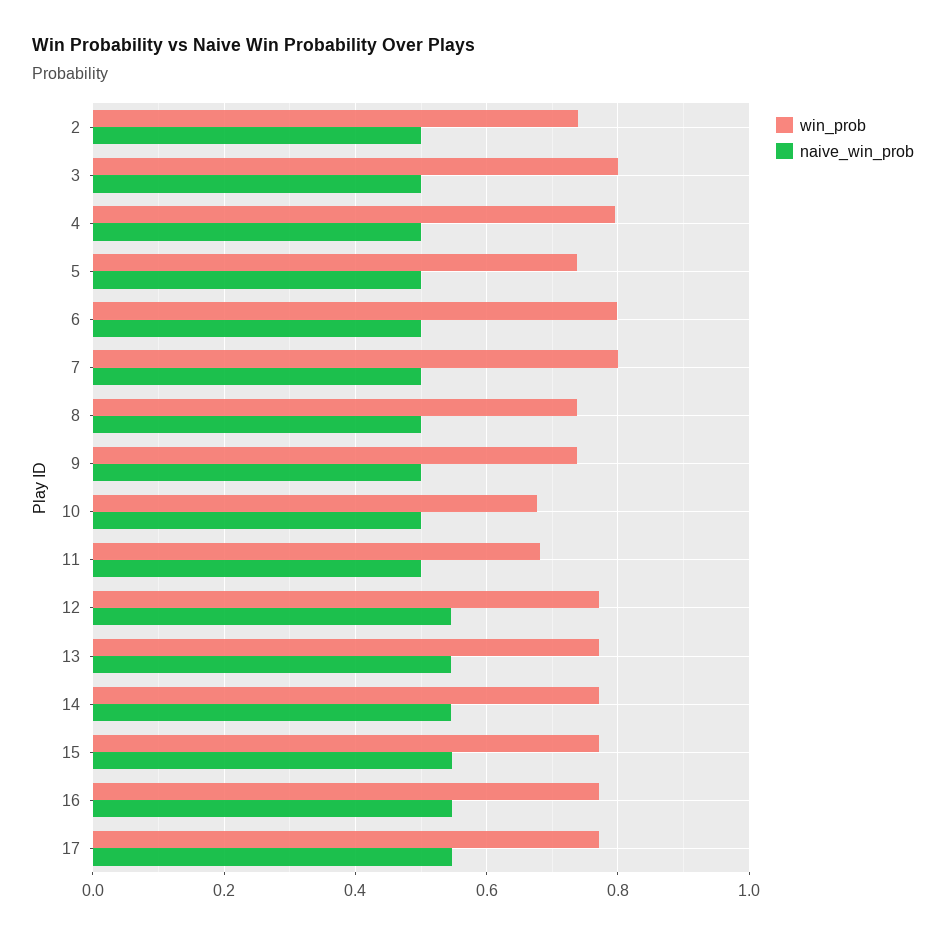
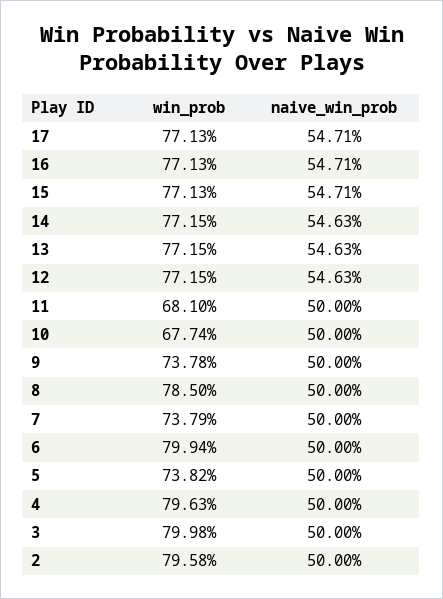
win_prob, 2: 0.74 -> 0.7958
win_prob, 7: 0.8 -> 0.7379
win_prob, 8: 0.74 -> 0.785

